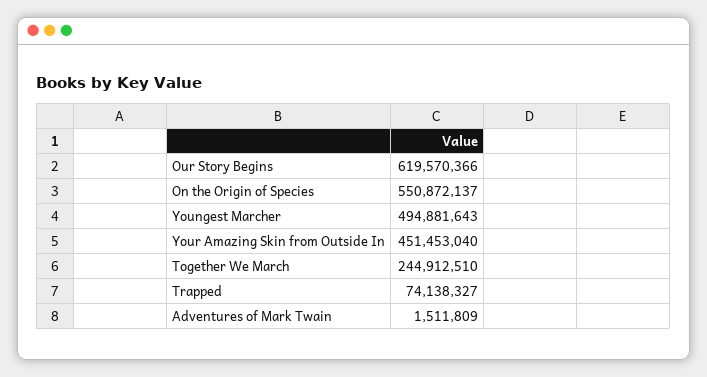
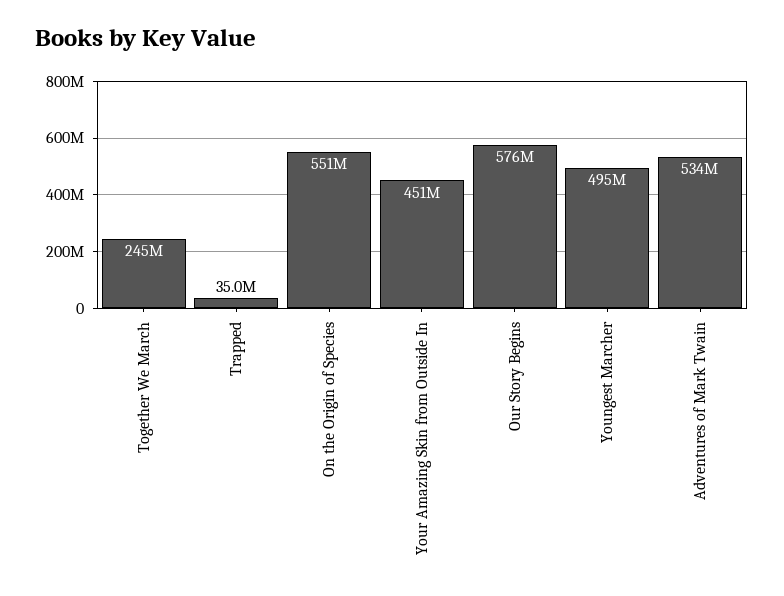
Our Story Begins: 619570366 -> 576000000
Trapped: 74138327 -> 35000000
Adventures of Mark Twain: 1511809 -> 534000000

